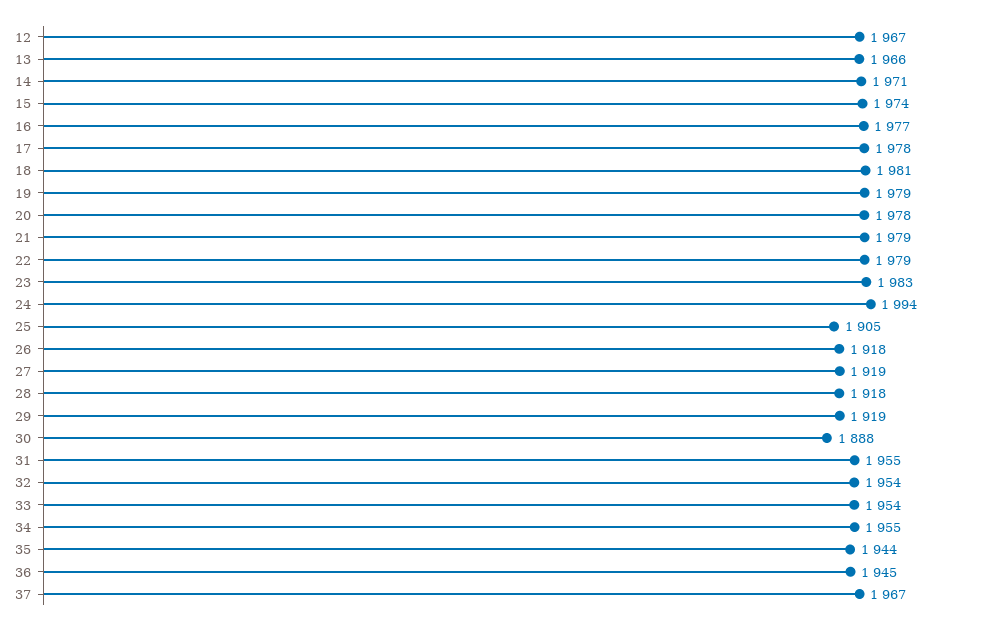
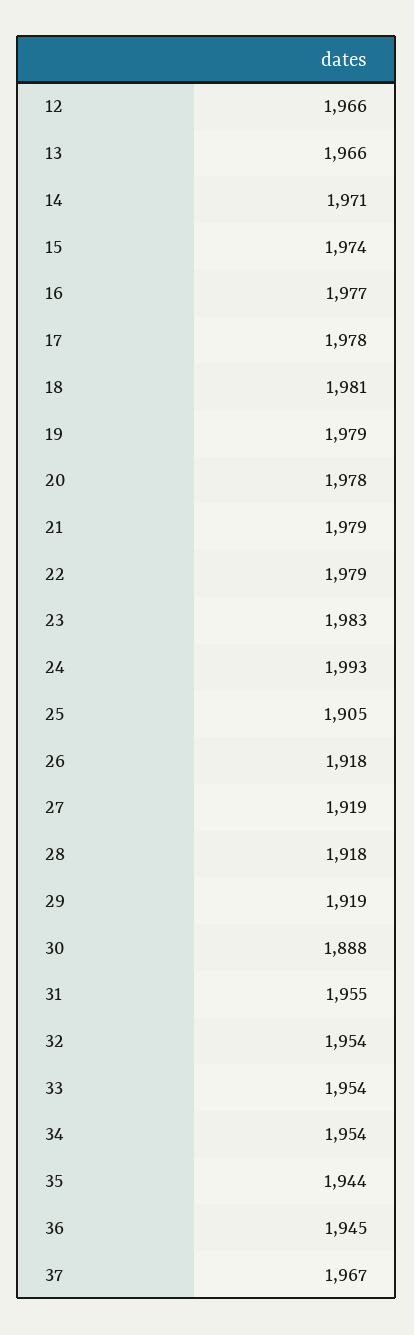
12: 1967 -> 1966
24: 1994 -> 1993
34: 1955 -> 1954

